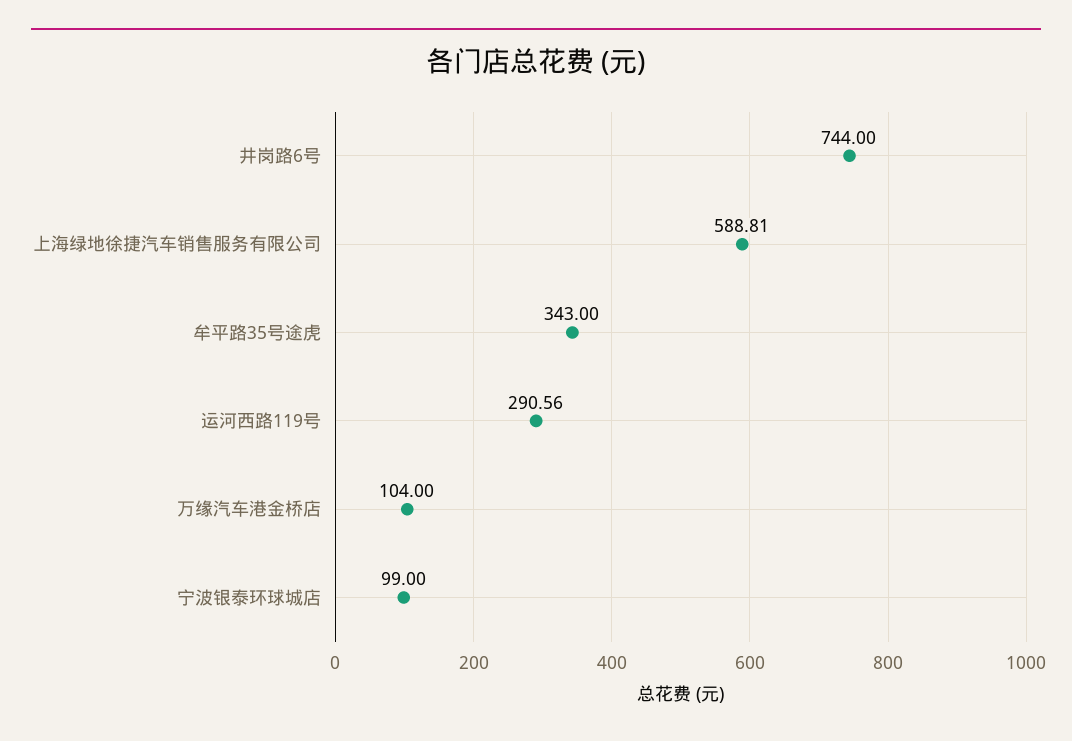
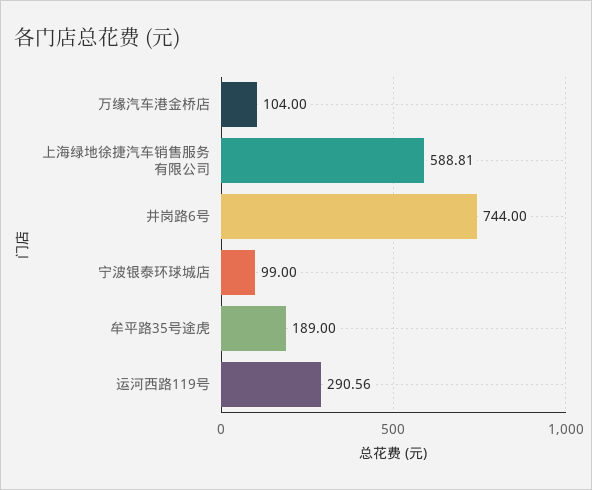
牟平路35号途虎: 343 -> 189

